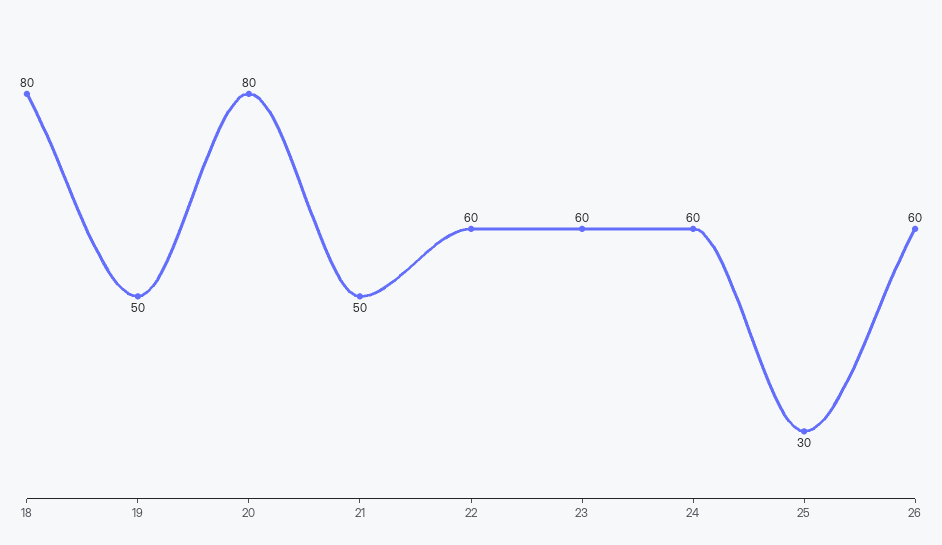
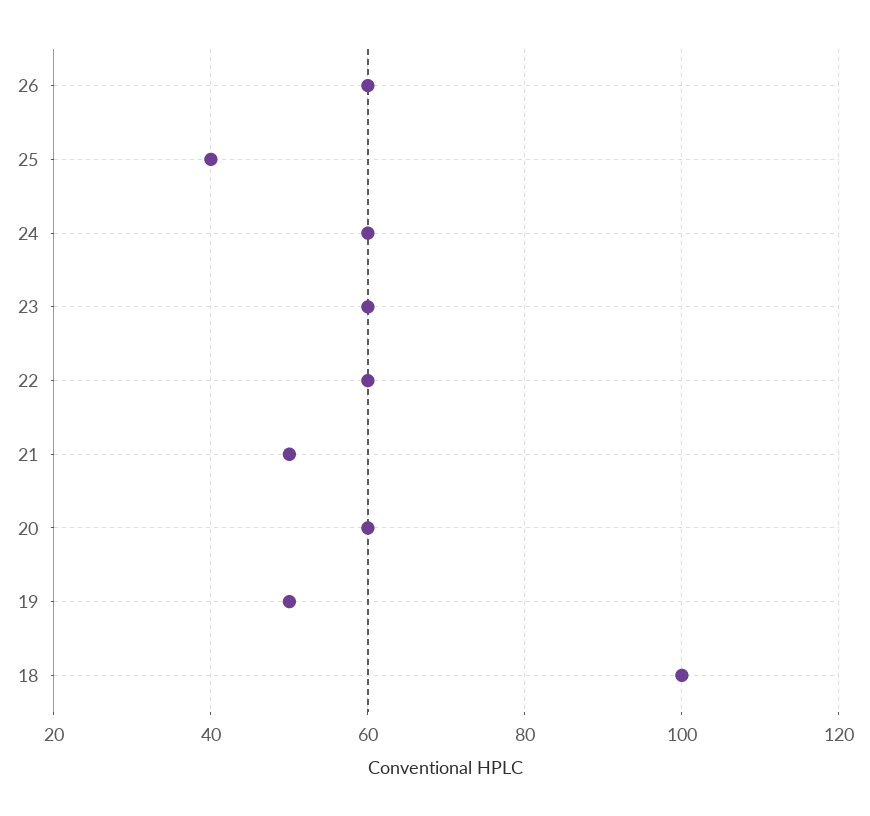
18: 80 -> 100
20: 80 -> 60
25: 30 -> 40

